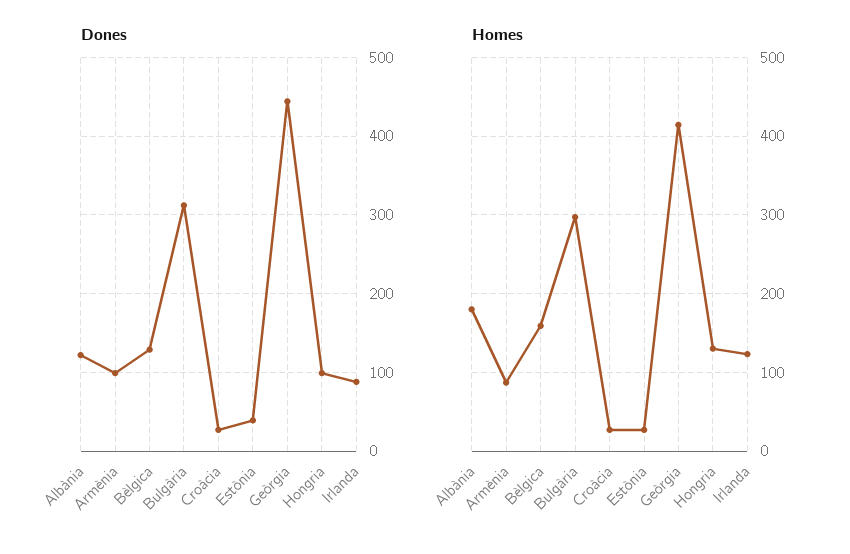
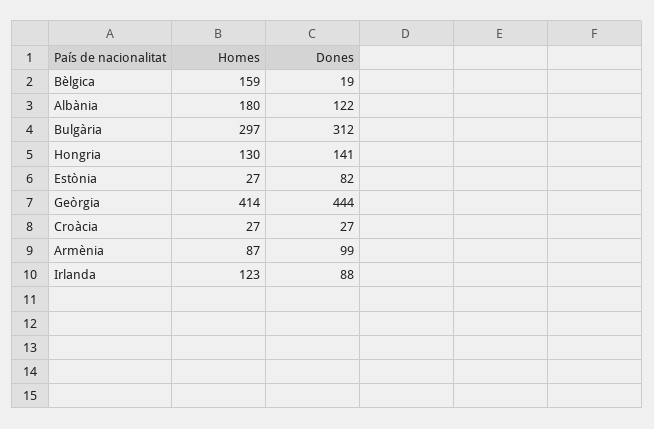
Dones, Bèlgica: 130 -> 19
Dones, Estònia: 40 -> 82
Dones, Hongria: 100 -> 141

